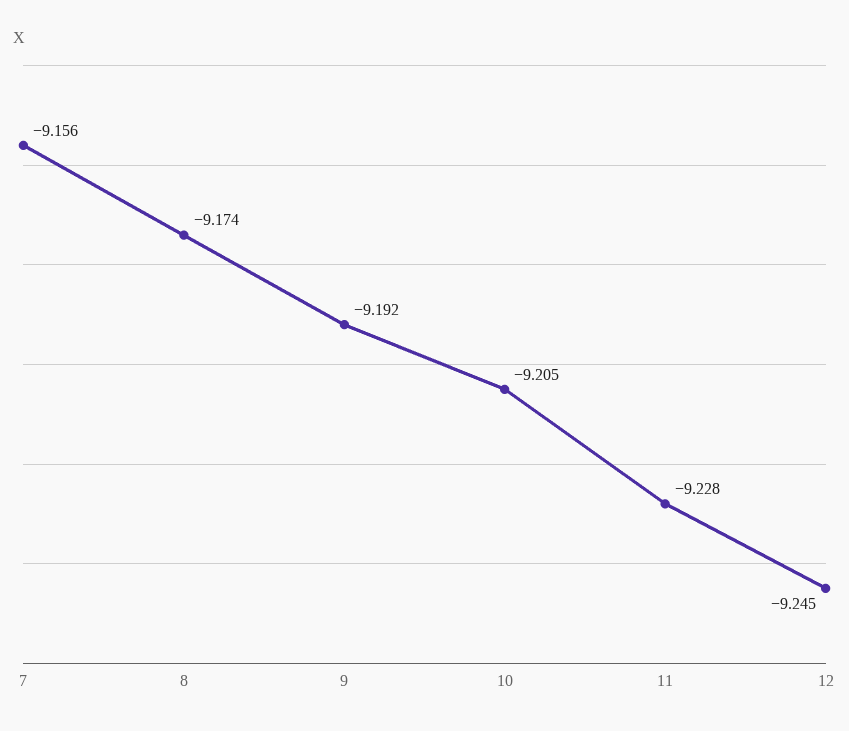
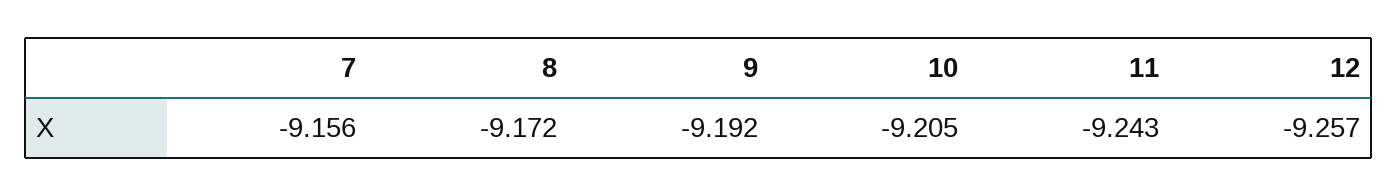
8: -9.174 -> -9.172
11: -9.228 -> -9.243
12: -9.245 -> -9.257

